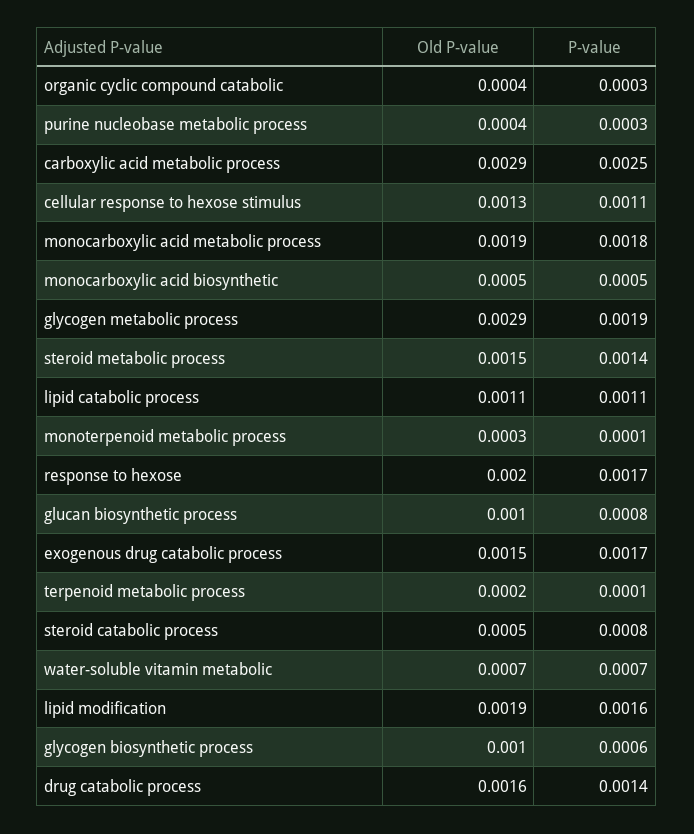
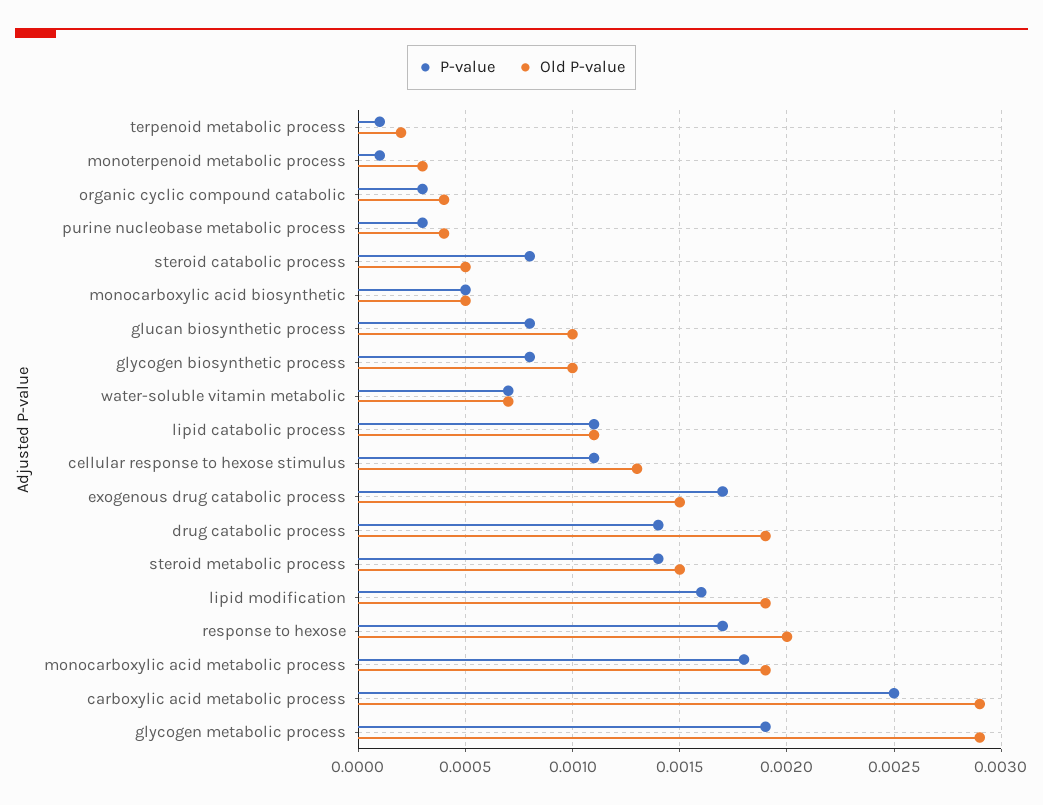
P-value, glycogen biosynthetic process: 0.0006 -> 0.0008
Old P-value, drug catabolic process: 0.0016 -> 0.0019

